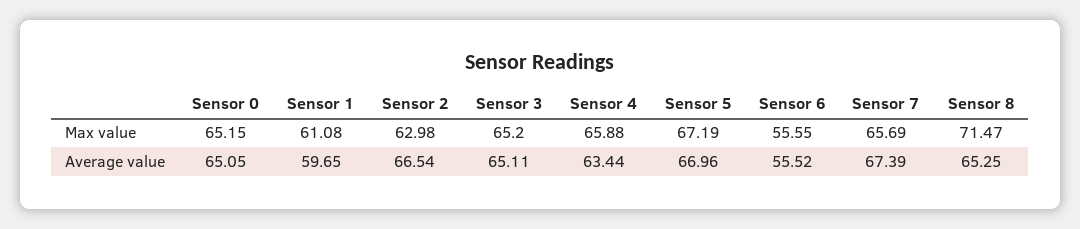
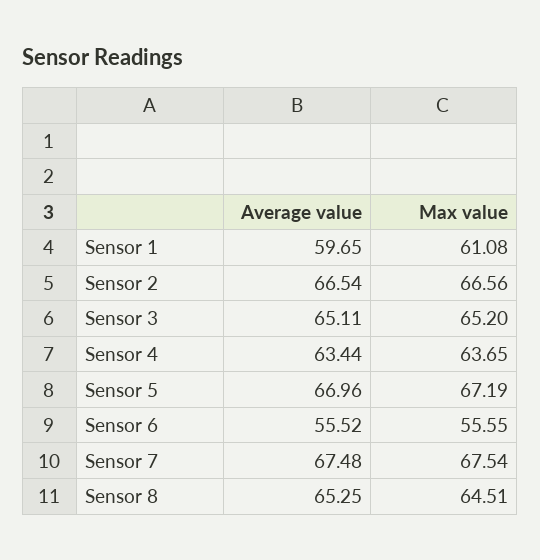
Sensor 0, Max value: 65.15 -> none
Sensor 2, Max value: 62.98 -> 66.56
Sensor 4, Max value: 65.88 -> 63.65
Sensor 7, Max value: 65.69 -> 67.54
Sensor 8, Max value: 71.47 -> 64.51
Sensor 0, Average value: 65.05 -> none
Sensor 7, Average value: 67.39 -> 67.48

